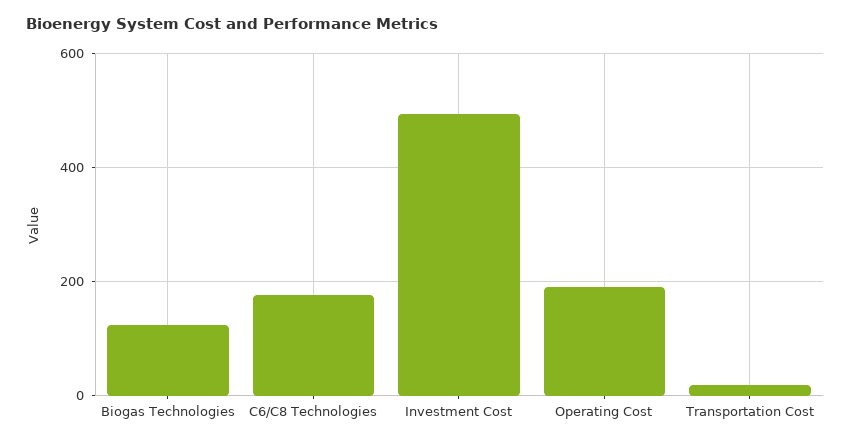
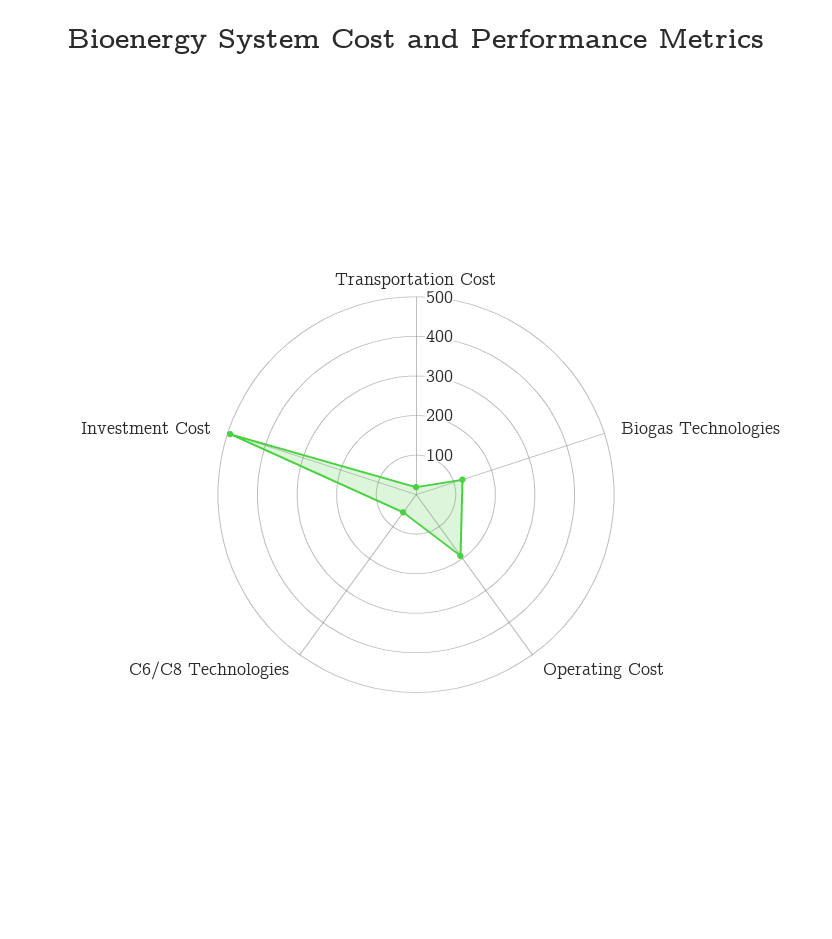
C6/C8 Technologies: 180 -> 50

